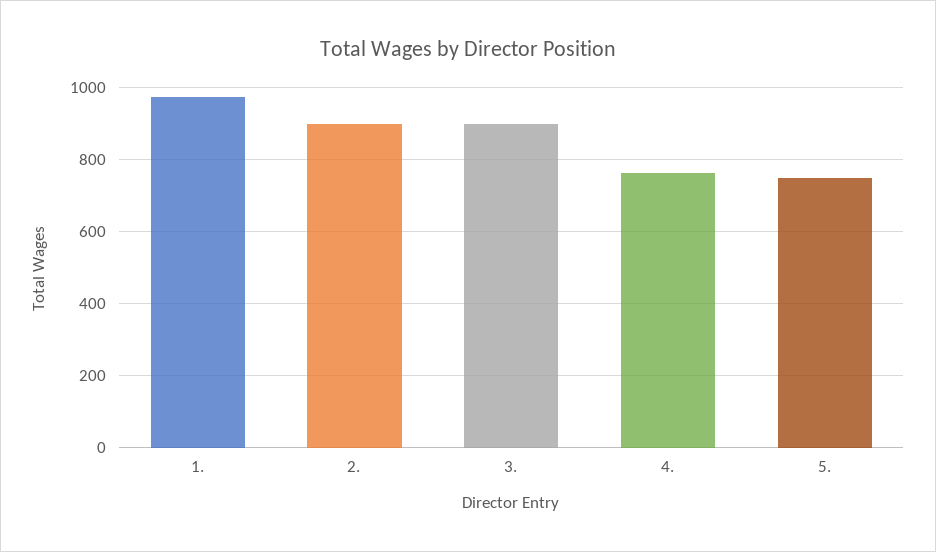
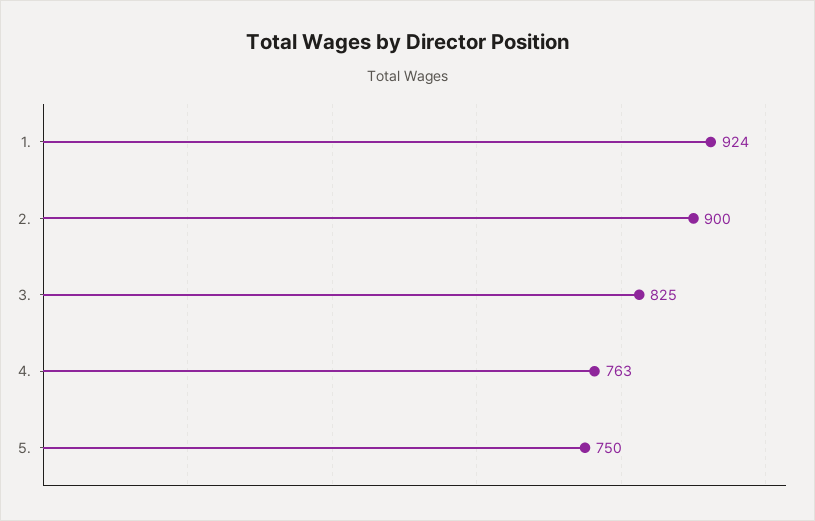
1.: 980 -> 924
3.: 900 -> 825

